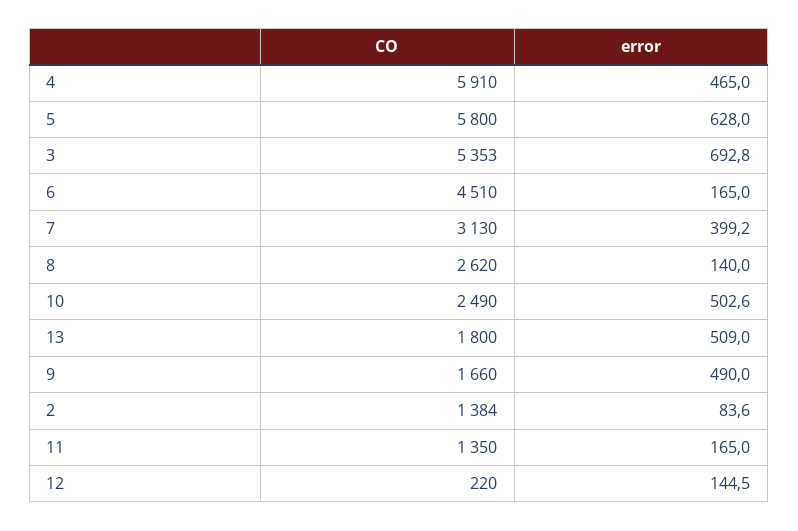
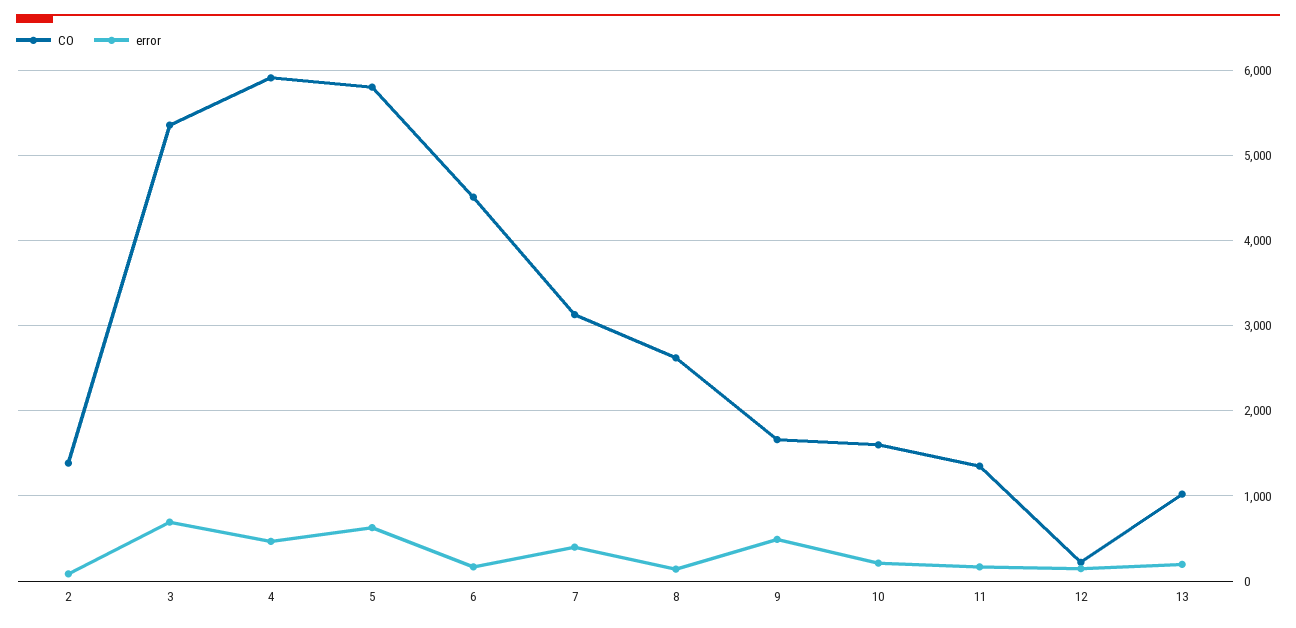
CO, 10: 2490 -> 1600
error, 10: 502.6 -> 200
CO, 13: 1800 -> 1000
error, 13: 509 -> 200

